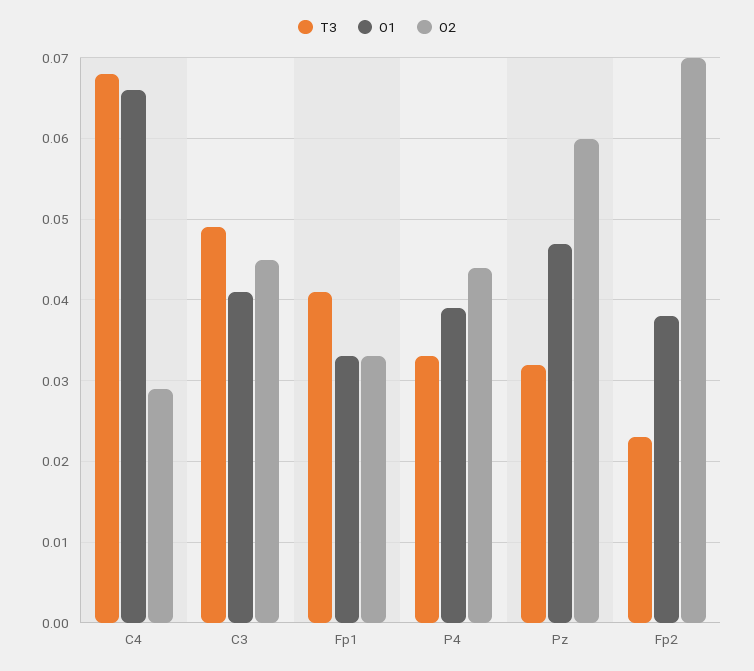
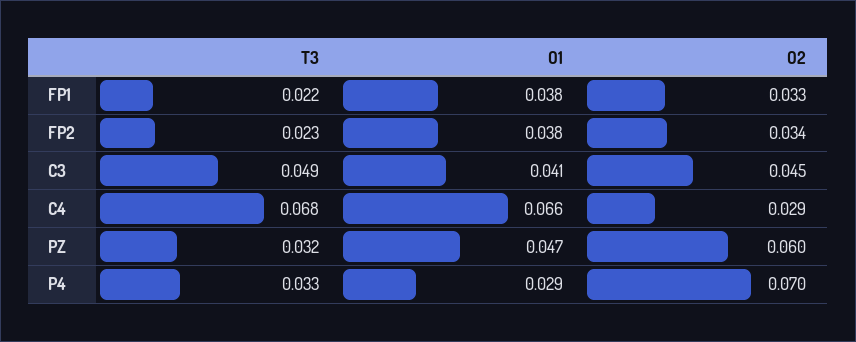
T3, Fp1: 0.041 -> 0.022
O1, Fp1: 0.033 -> 0.038
O1, P4: 0.039 -> 0.029
O2, P4: 0.044 -> 0.07
O2, Fp2: 0.07 -> 0.034

